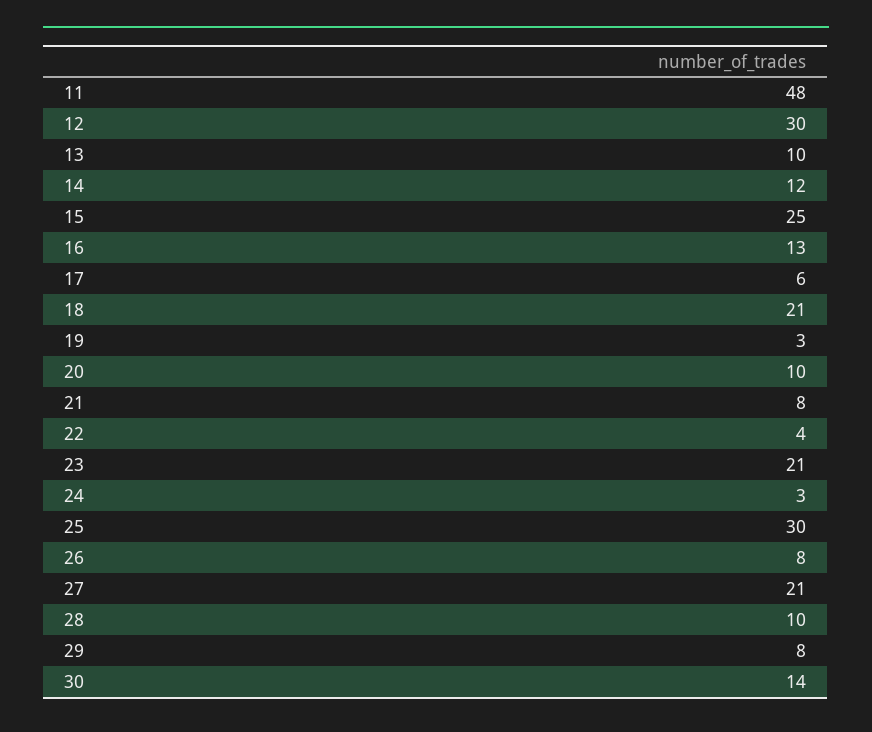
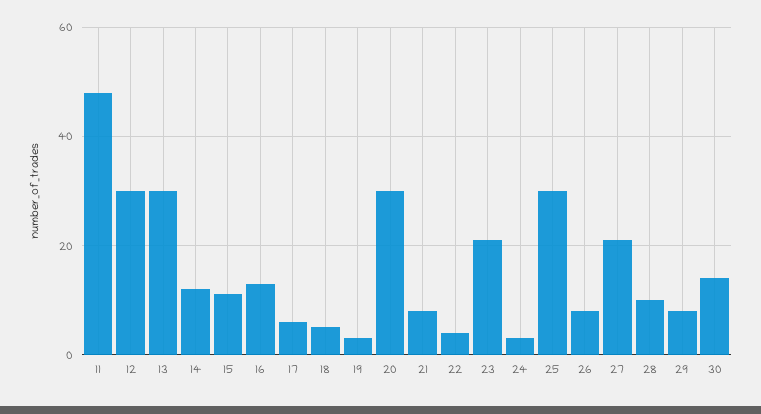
13: 10 -> 30
15: 25 -> 10
18: 21 -> 5
20: 10 -> 30

